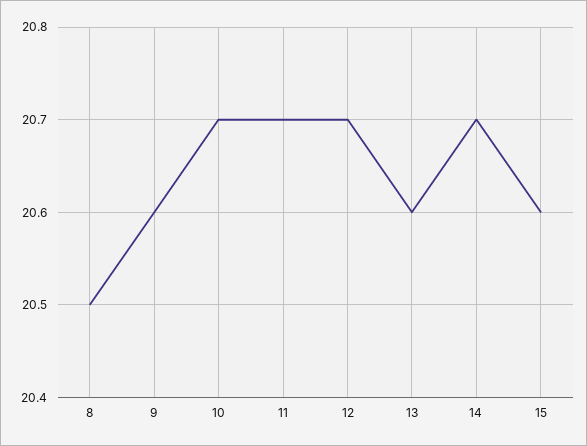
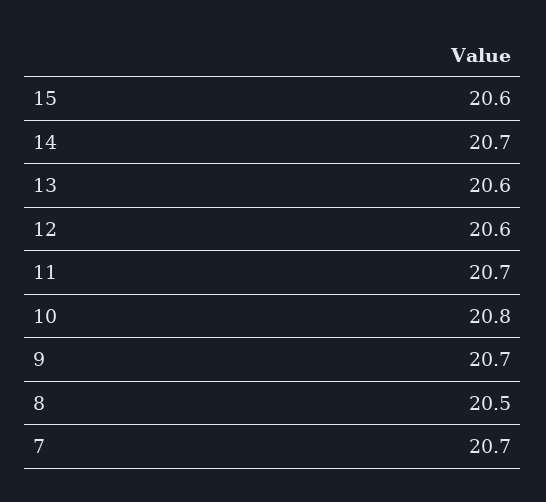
9: 20.6 -> 20.7
10: 20.7 -> 20.8
12: 20.7 -> 20.6
7: none -> 20.7

